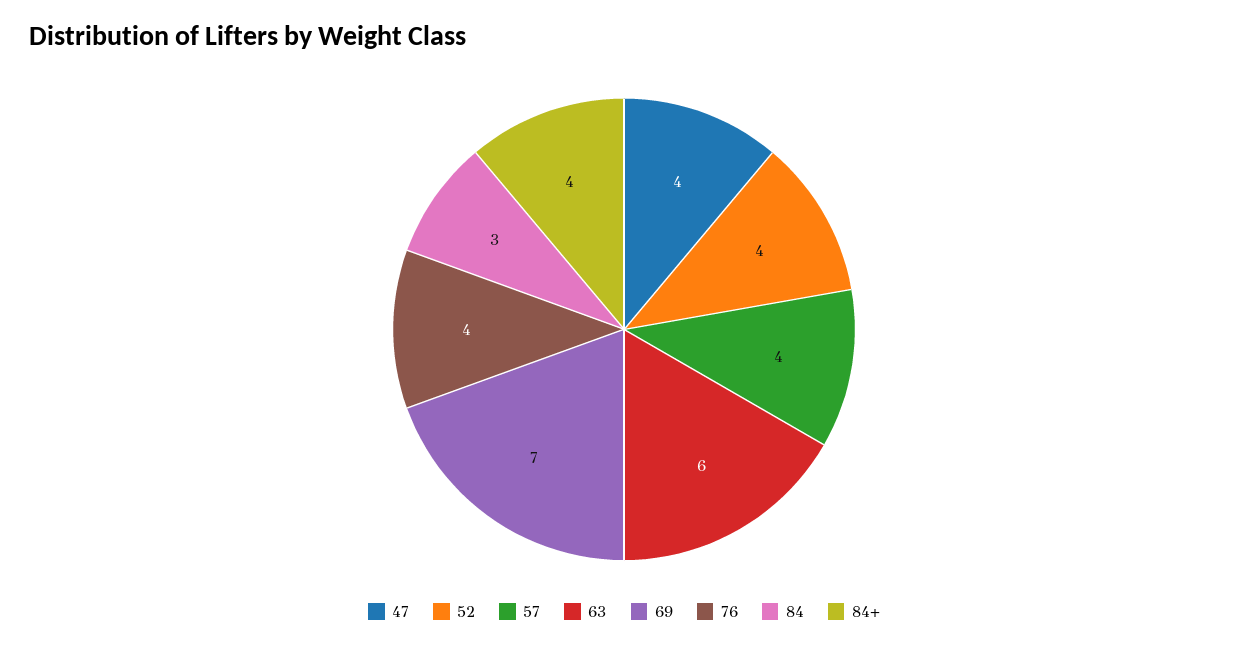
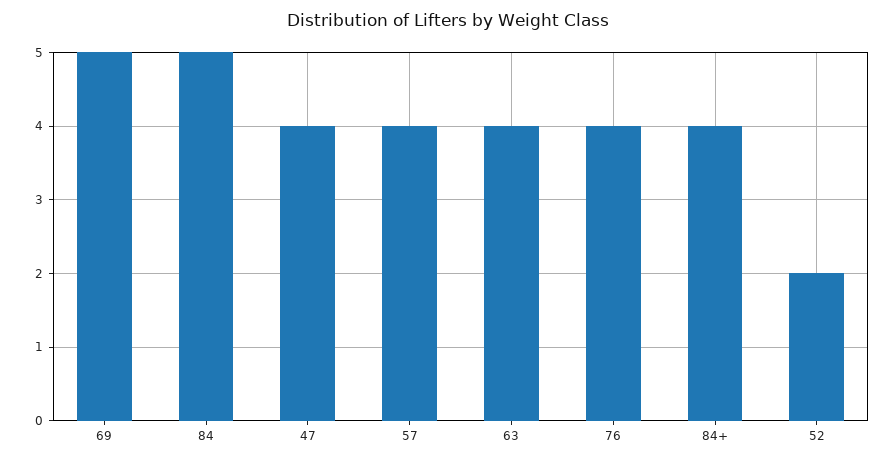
52: 4 -> 2
63: 6 -> 4
69: 7 -> 5
84: 3 -> 5

